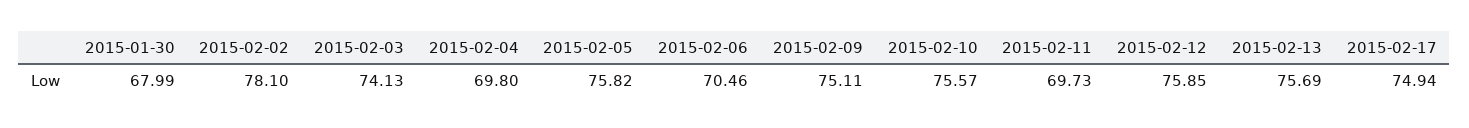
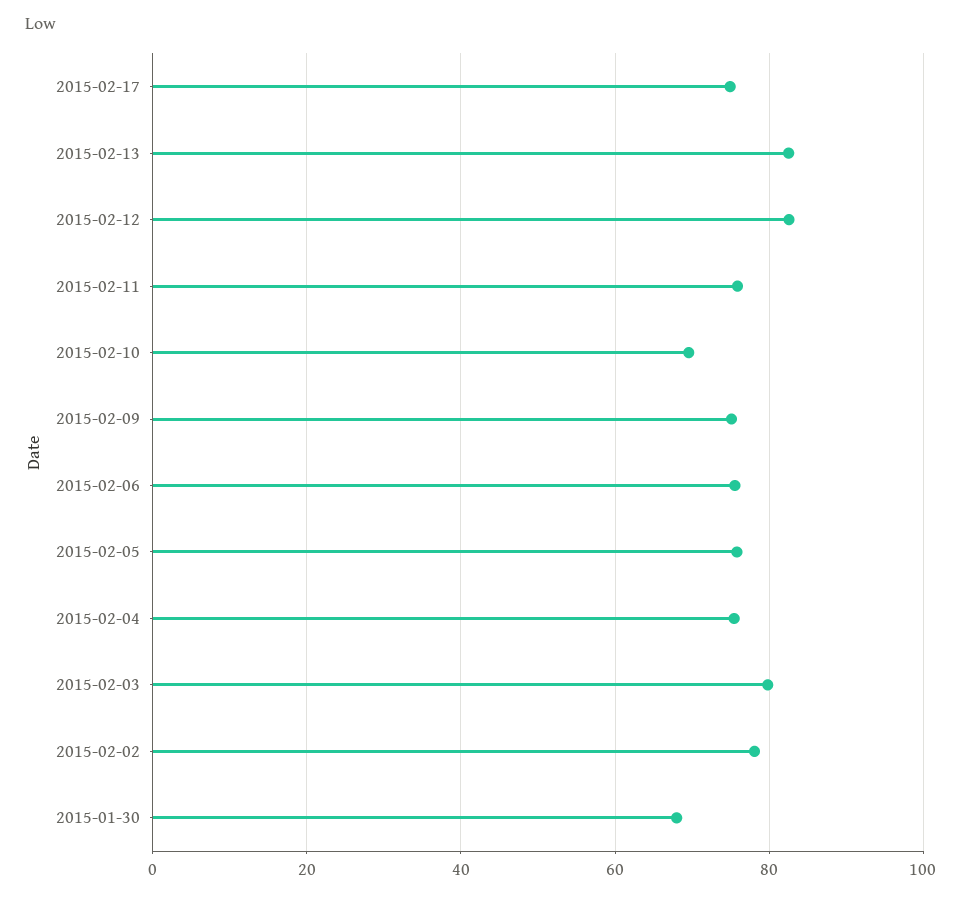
2015-02-03: 74.13 -> 80
2015-02-04: 69.8 -> 76
2015-02-06: 70.46 -> 76
2015-02-10: 75.57 -> 70
2015-02-11: 69.73 -> 76
2015-02-12: 75.85 -> 82
2015-02-13: 75.69 -> 82

